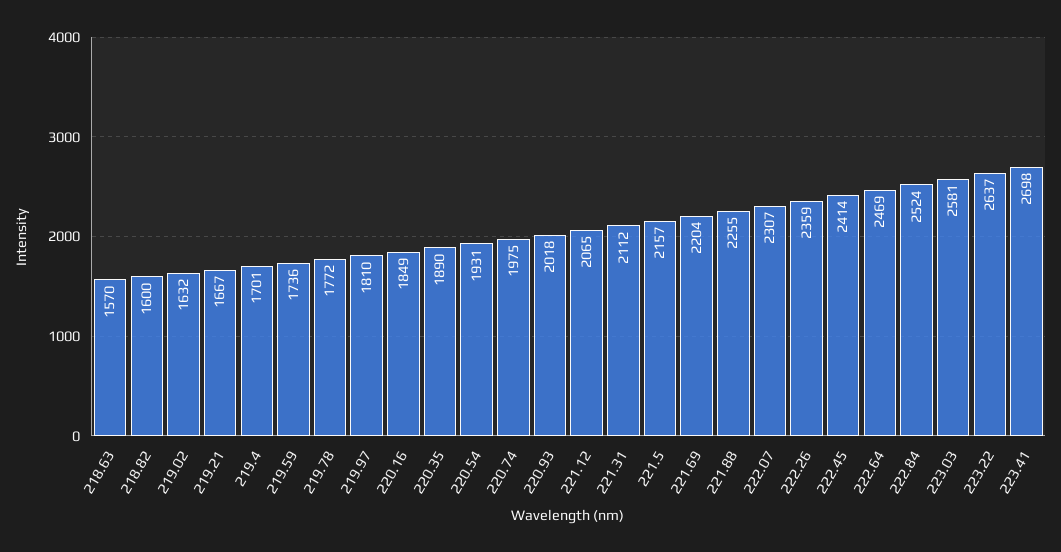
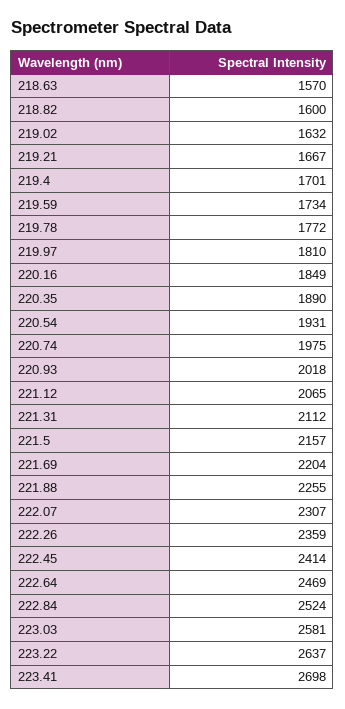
219.59: 1736 -> 1734

